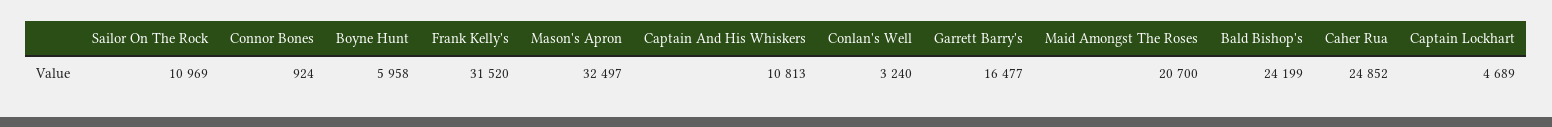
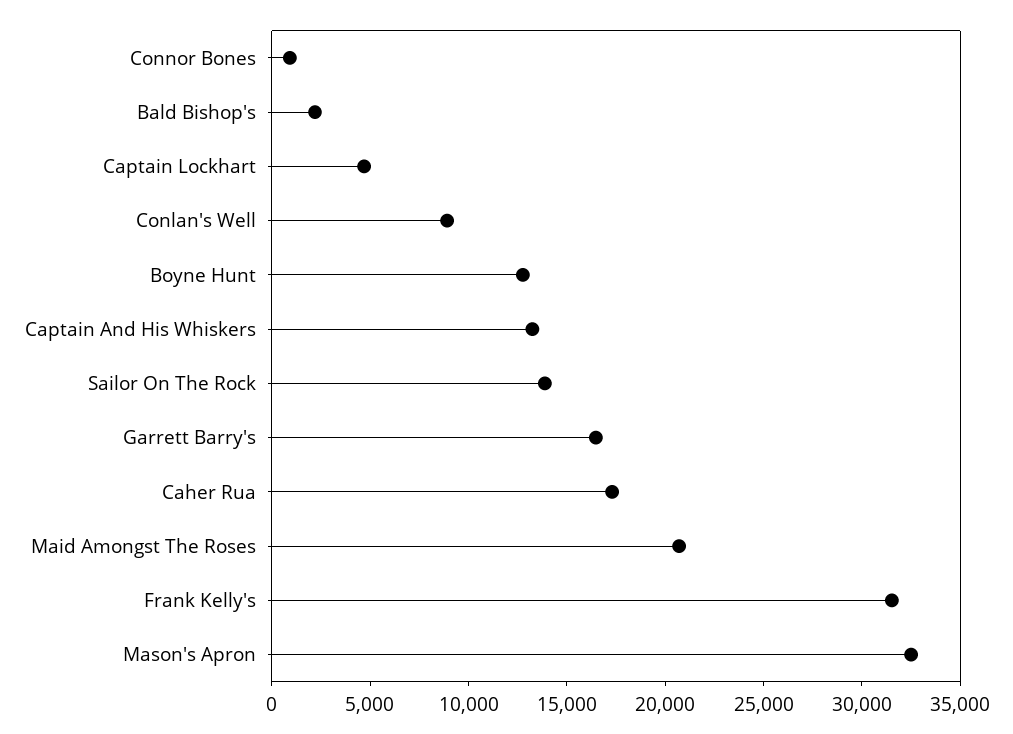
Sailor On The Rock: 10969 -> 14000
Boyne Hunt: 5958 -> 13000
Captain And His Whiskers: 10813 -> 13000
Conlan's Well: 3240 -> 9000
Bald Bishop's: 24199 -> 2000
Caher Rua: 24852 -> 17000

